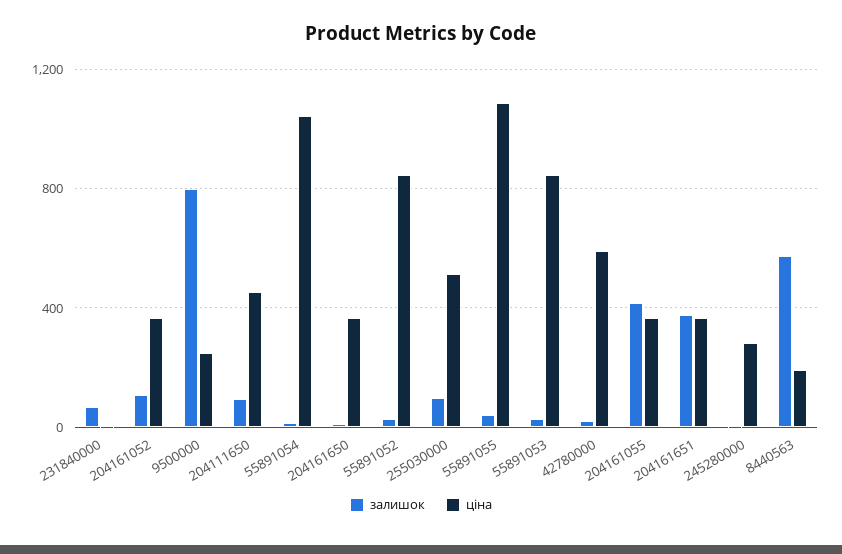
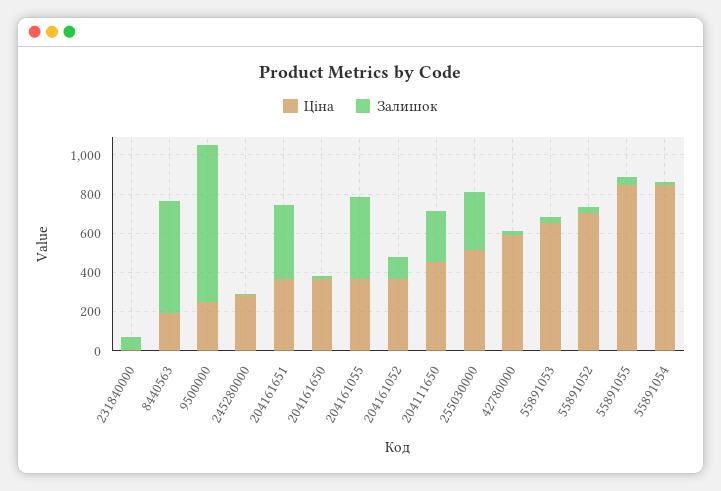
залишок, 204111650: 100 -> 250
ціна, 55891054: 1050 -> 850
ціна, 55891052: 850 -> 700
залишок, 255030000: 100 -> 300
ціна, 55891055: 1100 -> 850
ціна, 55891053: 850 -> 650

